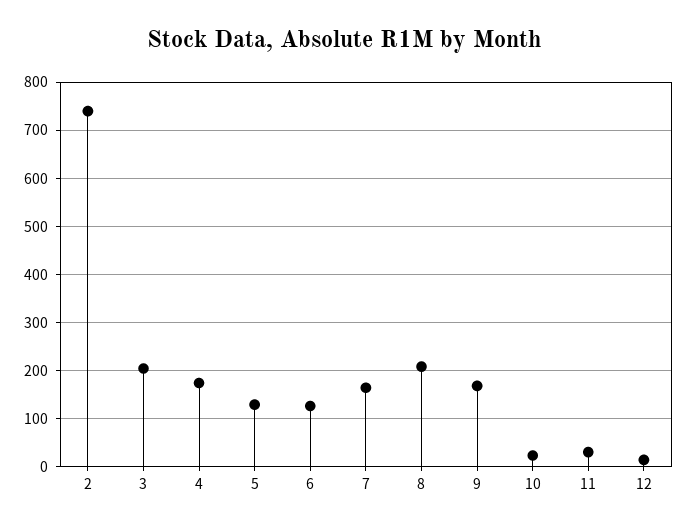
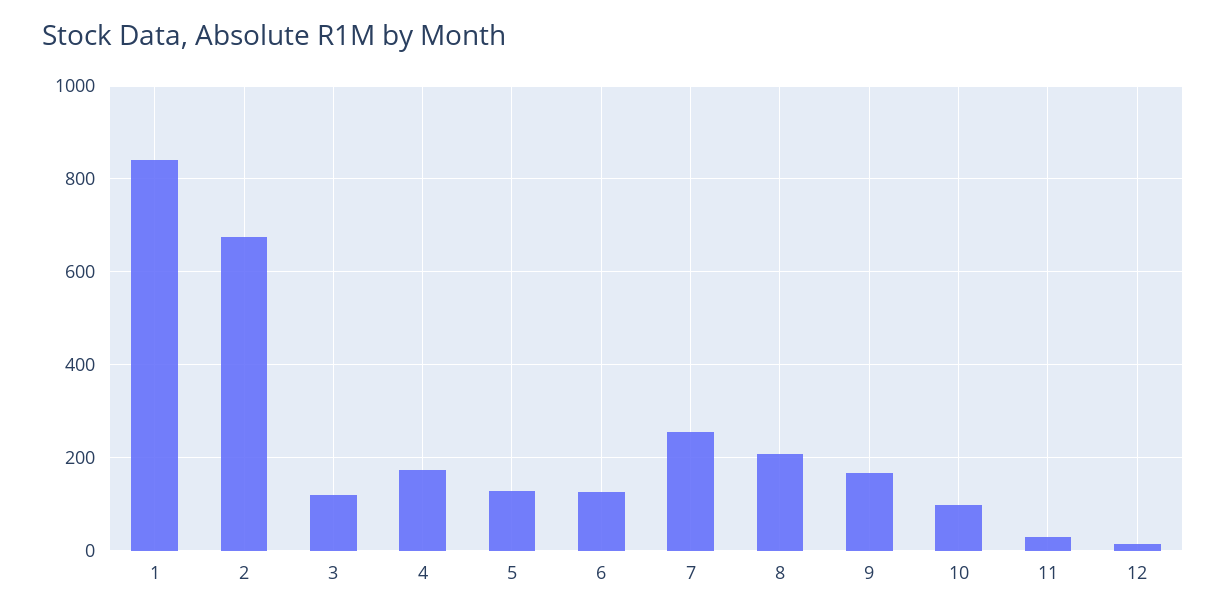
2: 740 -> 680
3: 200 -> 120
7: 160 -> 260
10: 20 -> 100
1: none -> 840

